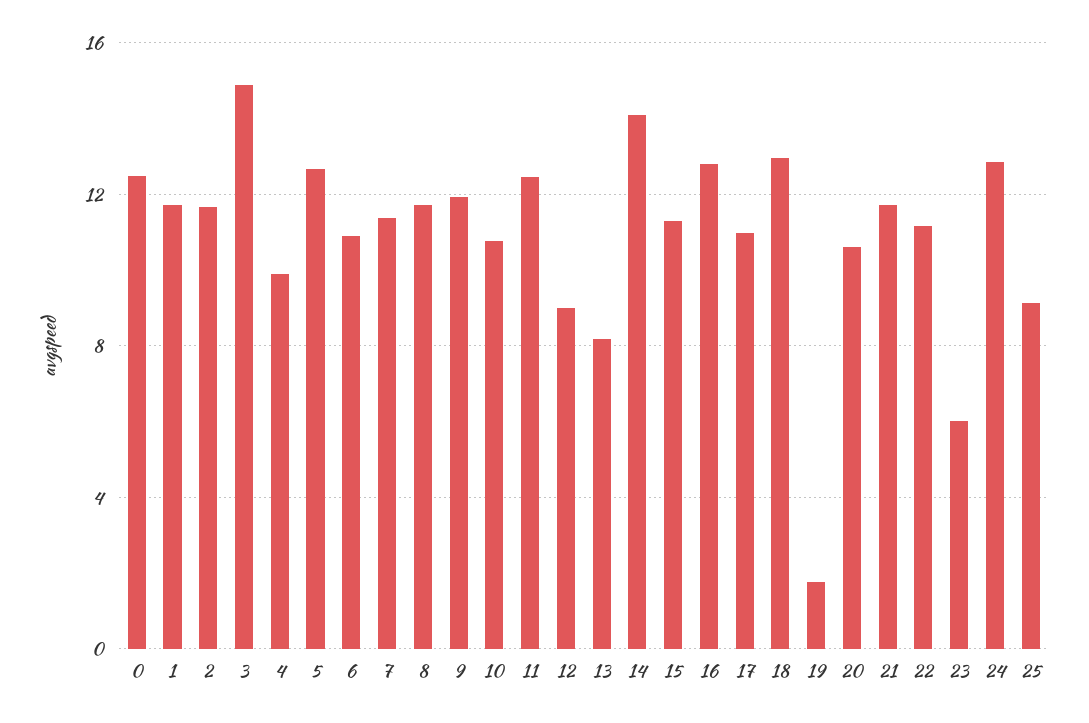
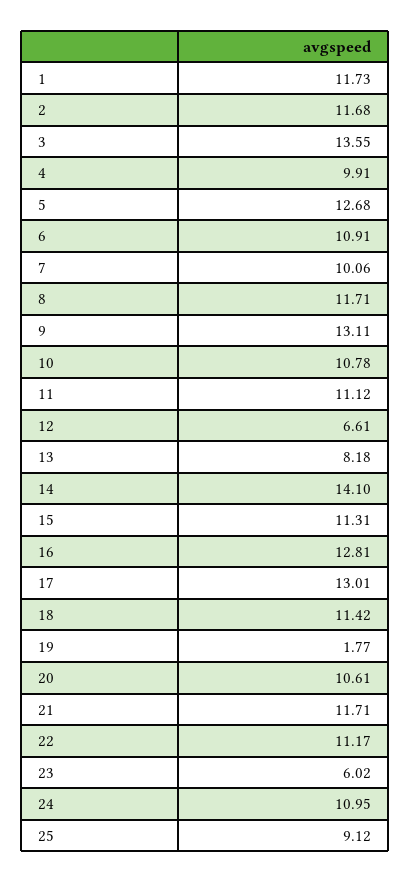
0: 12.5 -> none
3: 15 -> 13.55
7: 11.5 -> 10.06
9: 12 -> 13.11
11: 12.5 -> 11.12
12: 9 -> 6.61
17: 11 -> 13.01
18: 13 -> 11.42
24: 13 -> 10.95

